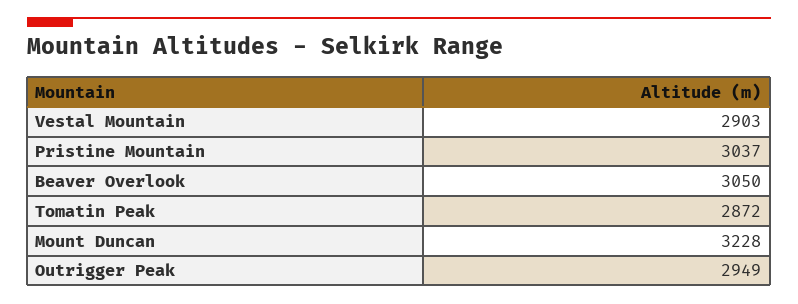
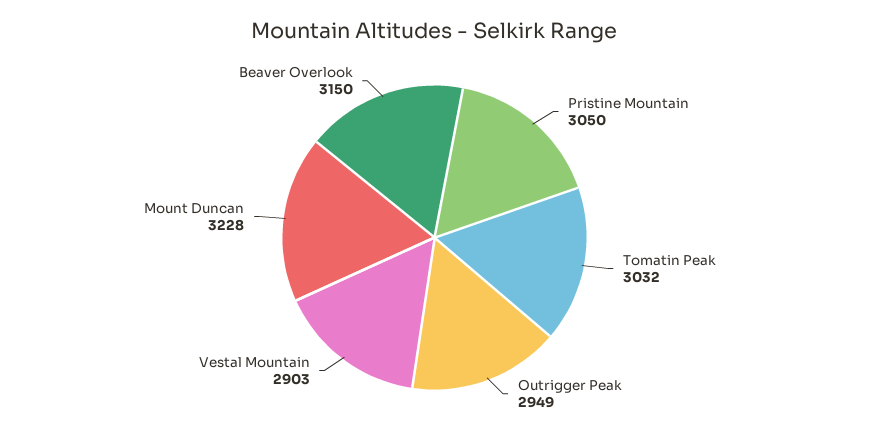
Pristine Mountain: 3037 -> 3050
Beaver Overlook: 3050 -> 3150
Tomatin Peak: 2872 -> 3032

